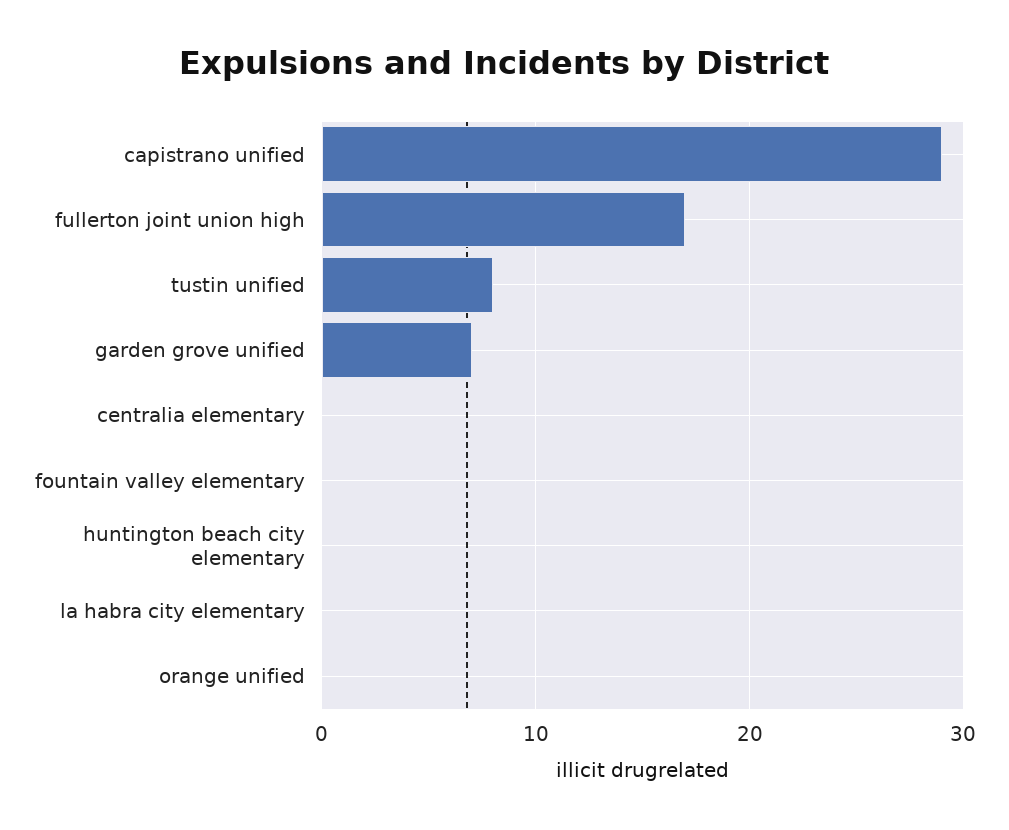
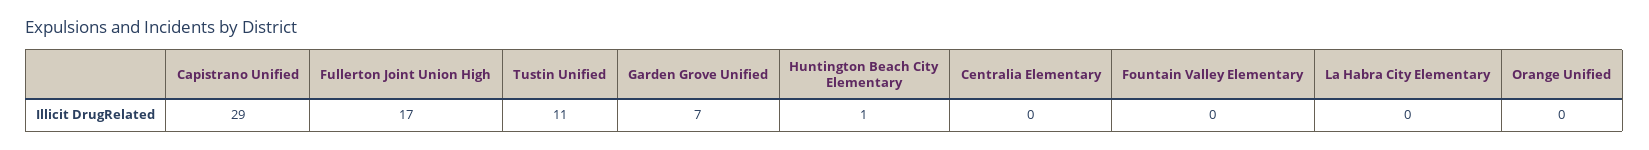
tustin unified: 8 -> 11
huntington beach city elementary: 0 -> 1

